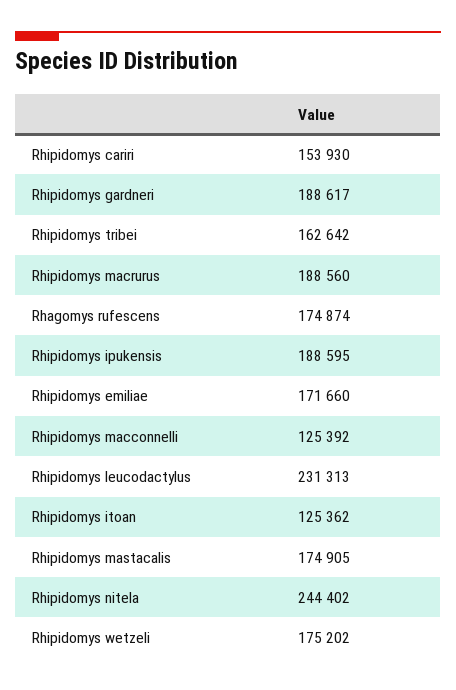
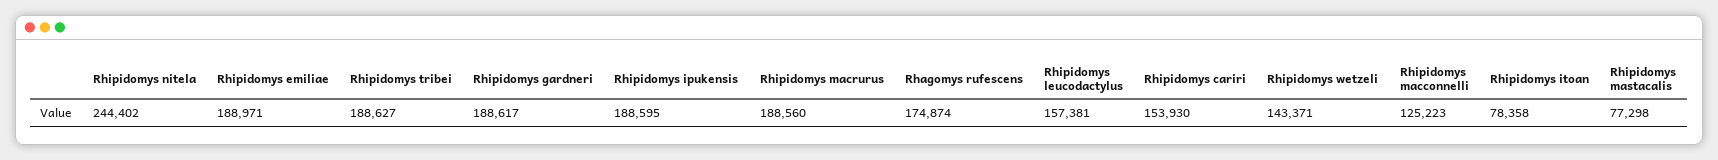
Rhipidomys tribei: 162642 -> 188627
Rhipidomys emiliae: 171660 -> 188971
Rhipidomys macconnelli: 125392 -> 125223
Rhipidomys leucodactylus: 231313 -> 157381
Rhipidomys itoan: 125362 -> 78358
Rhipidomys mastacalis: 174905 -> 77298
Rhipidomys wetzeli: 175202 -> 143371

